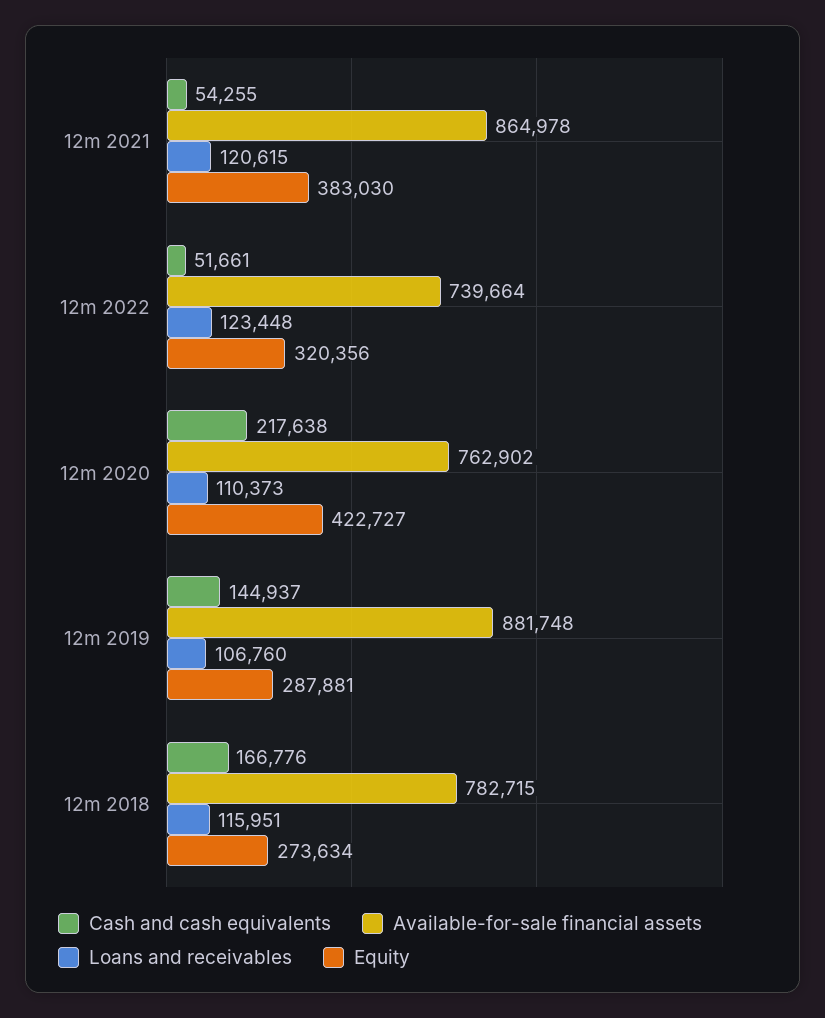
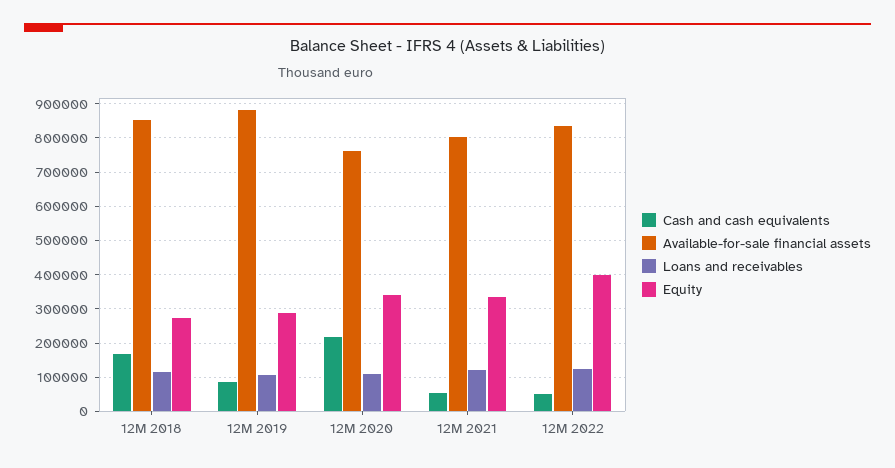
Available-for-sale financial assets, 12m 2021: 864978 -> 800000
Equity, 12m 2021: 383030 -> 340000
Available-for-sale financial assets, 12m 2022: 739664 -> 840000
Equity, 12m 2022: 320356 -> 400000
Equity, 12m 2020: 422727 -> 340000
Cash and cash equivalents, 12m 2019: 144937 -> 80000
Available-for-sale financial assets, 12m 2018: 782715 -> 860000

